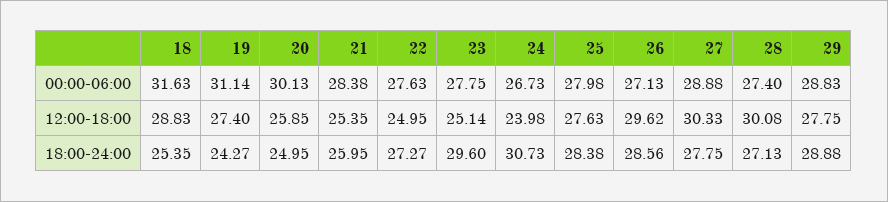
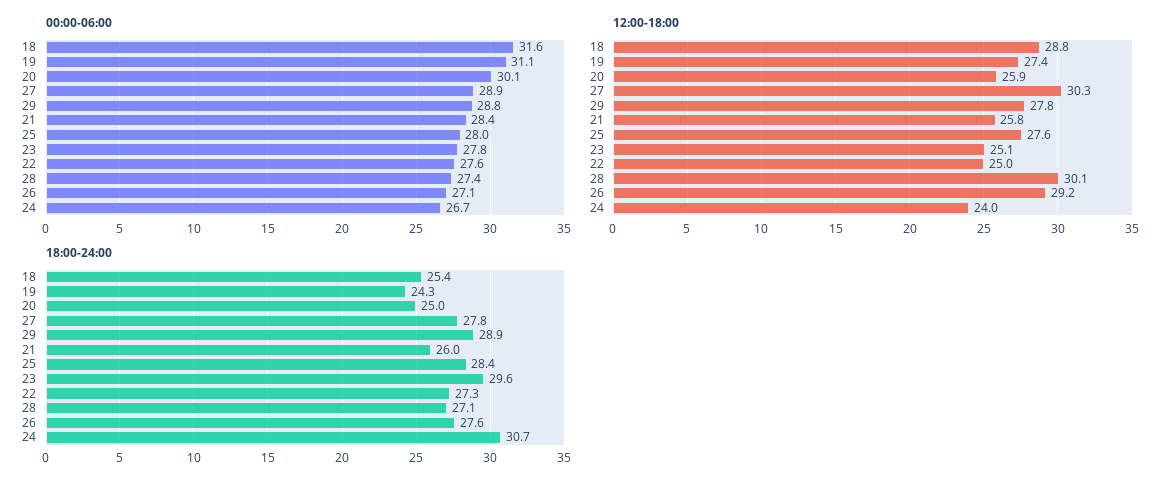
12:00-18:00, 21: 25.35 -> 25.8
12:00-18:00, 26: 29.62 -> 29.2
18:00-24:00, 26: 28.56 -> 27.6

